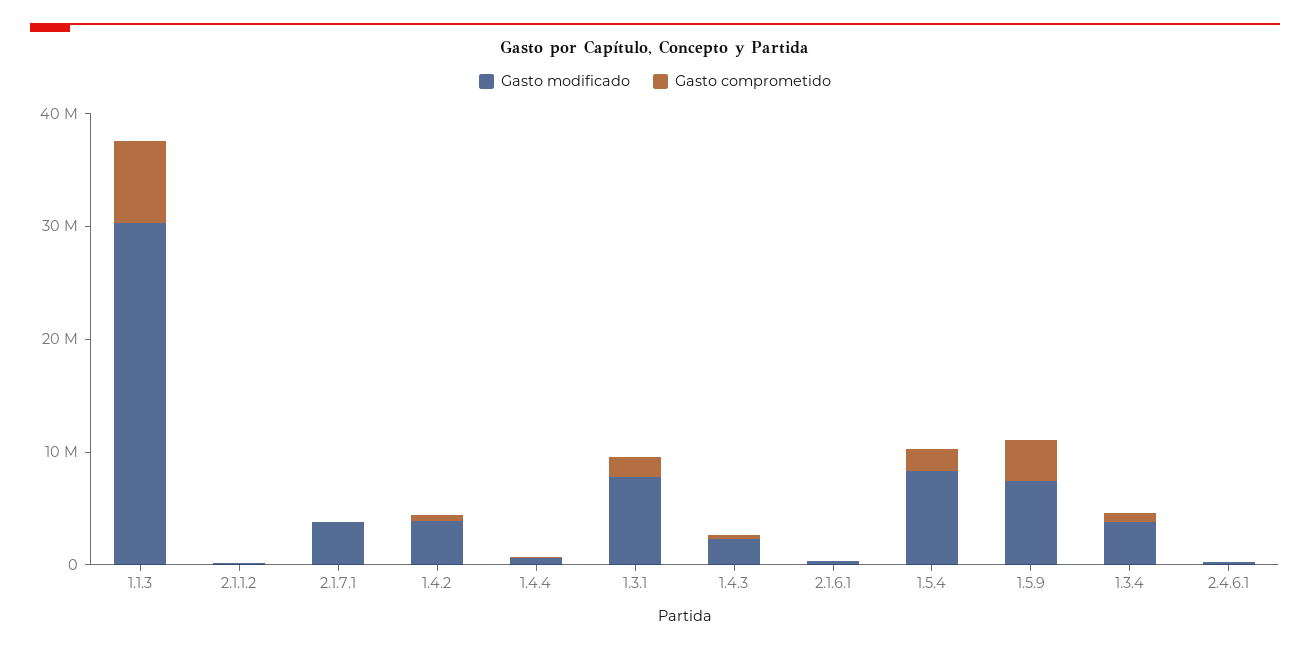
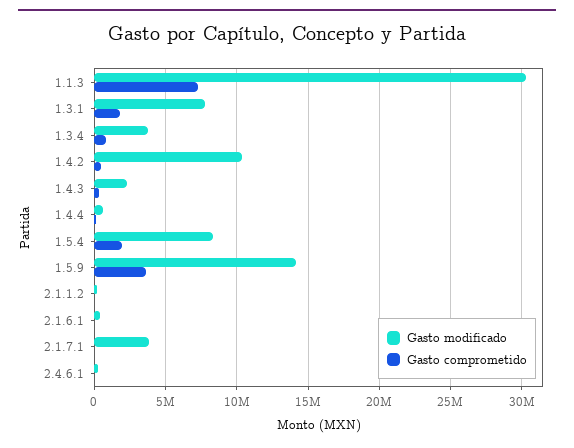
Gasto modificado, 1.4.2: 4000000 -> 10500000
Gasto modificado, 1.5.9: 8000000 -> 14000000

